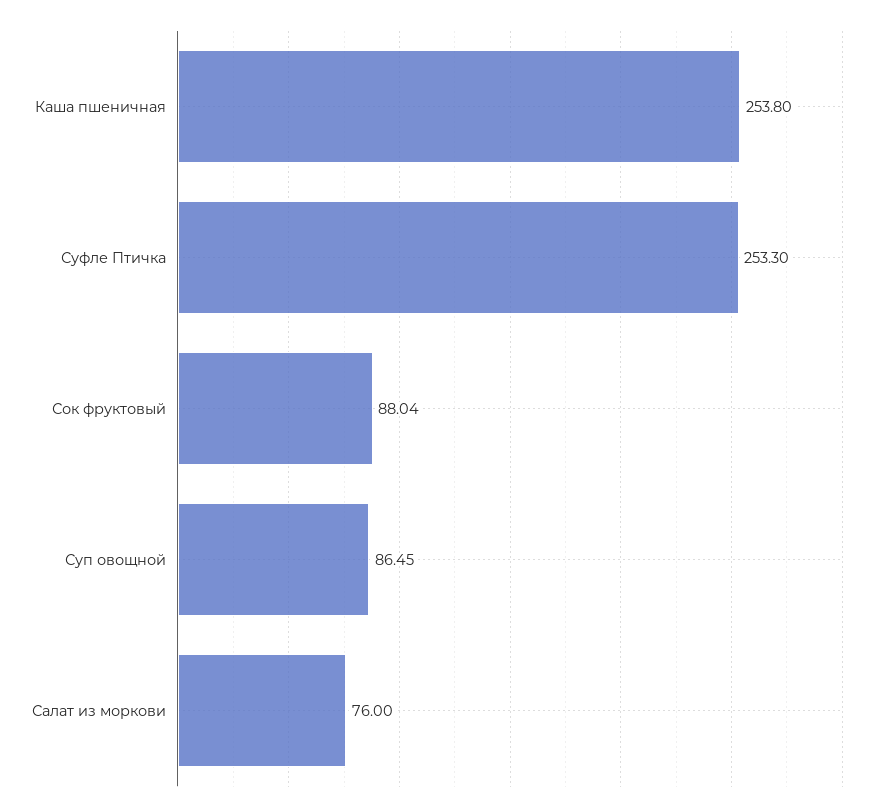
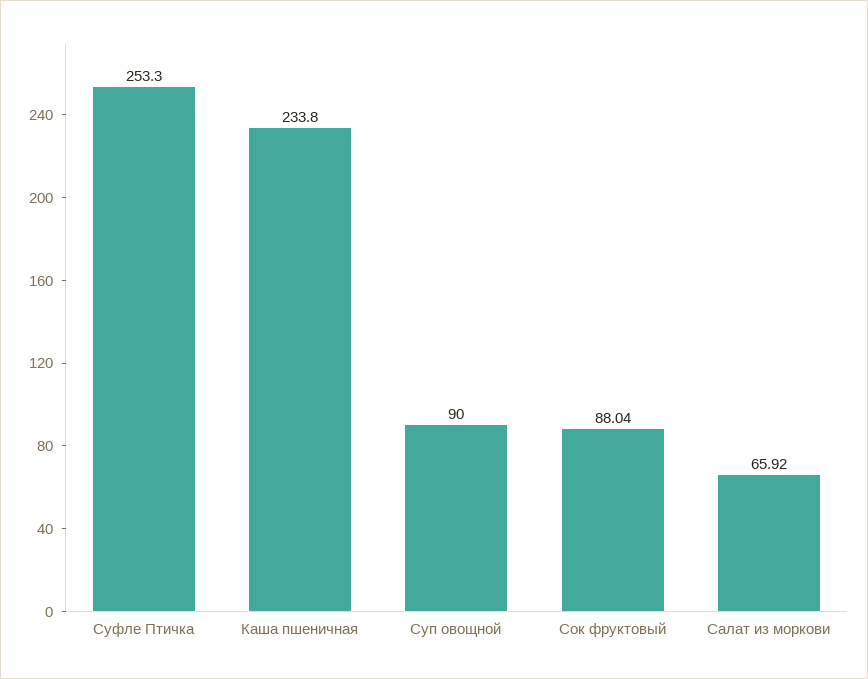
Каша пшеничная: 253.8 -> 233.8
Суп овощной: 86.45 -> 90
Салат из моркови: 76 -> 65.92

